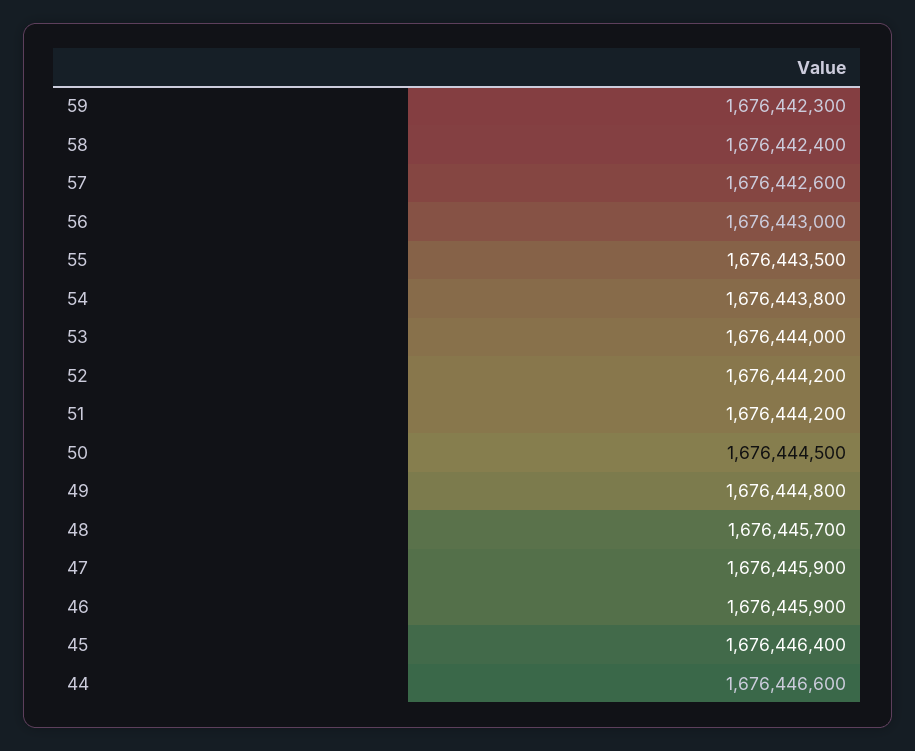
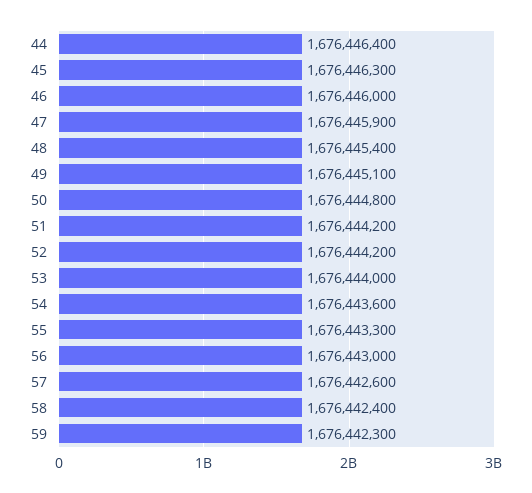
55: 1676443500 -> 1676443300
54: 1676443800 -> 1676443600
50: 1676444500 -> 1676444800
49: 1676444800 -> 1676445100
48: 1676445700 -> 1676445400
46: 1676445900 -> 1676446000
45: 1676446400 -> 1676446300
44: 1676446600 -> 1676446400

